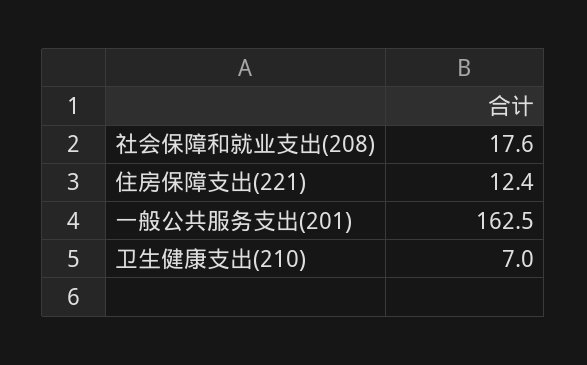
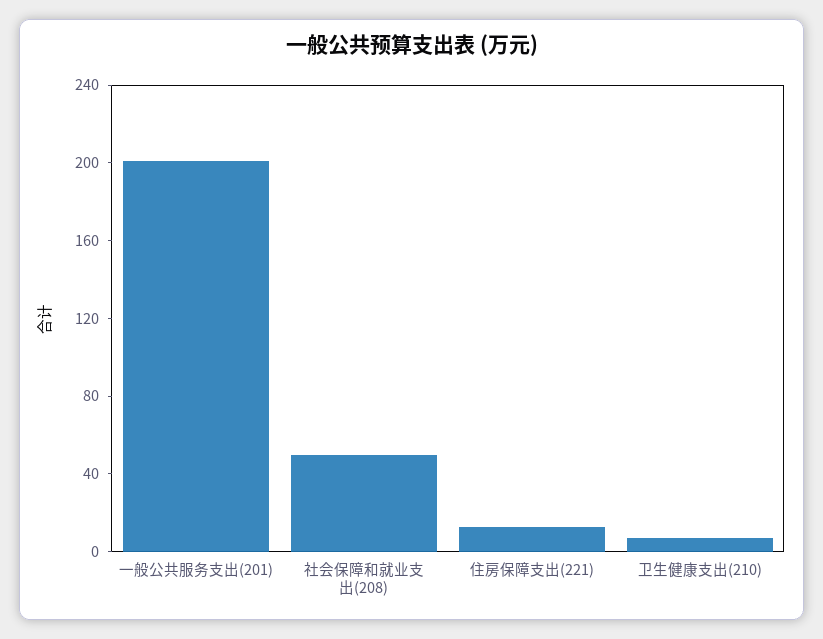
社会保障和就业支出(208): 17.6 -> 50
一般公共服务支出(201): 162.5 -> 200

